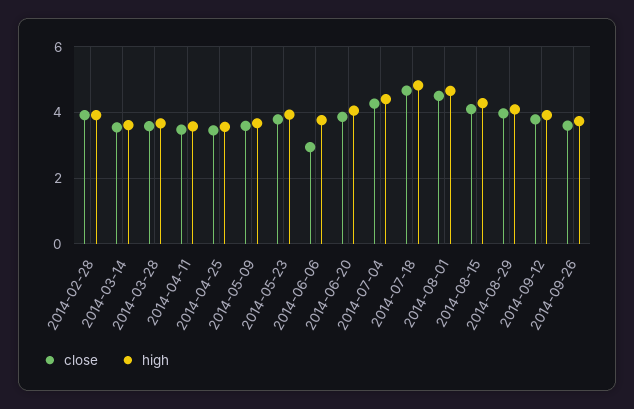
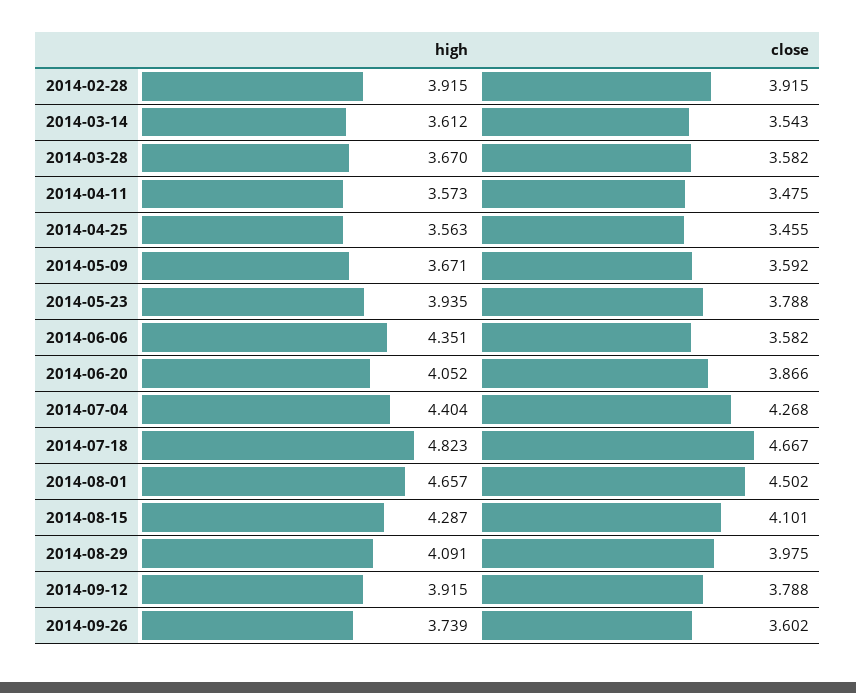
close, 2014-06-06: 3 -> 3.582
high, 2014-06-06: 3.8 -> 4.351

